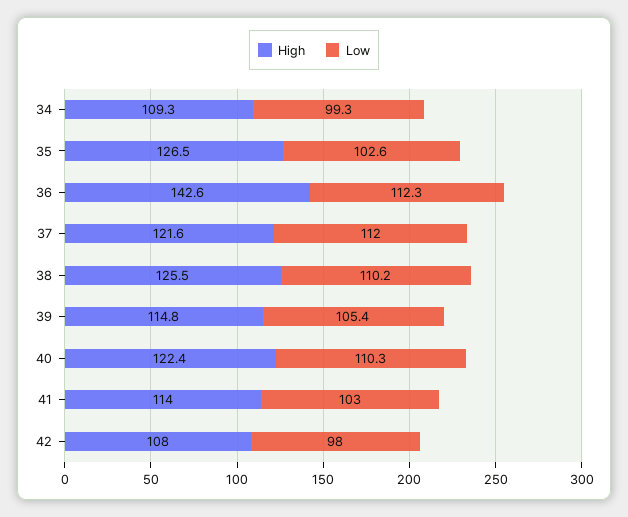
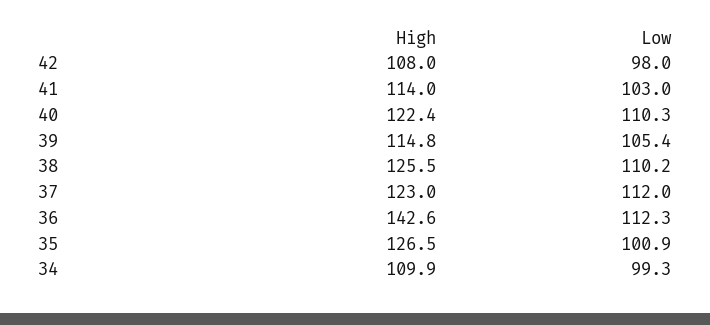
High, 34: 109.3 -> 109.9
Low, 35: 102.6 -> 100.9
High, 37: 121.6 -> 123

